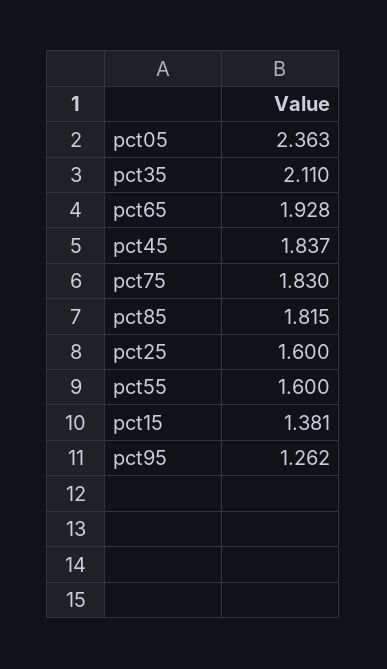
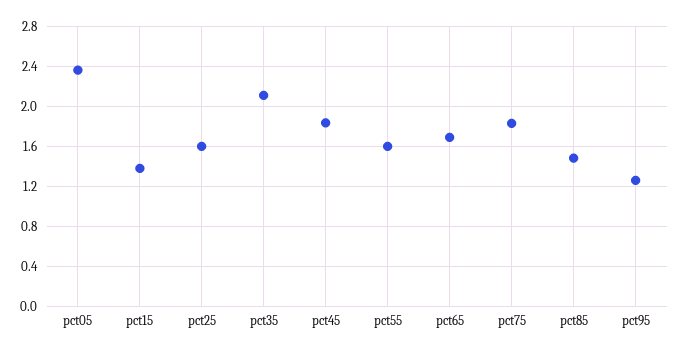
pct65: 1.928 -> 1.7
pct85: 1.815 -> 1.5

